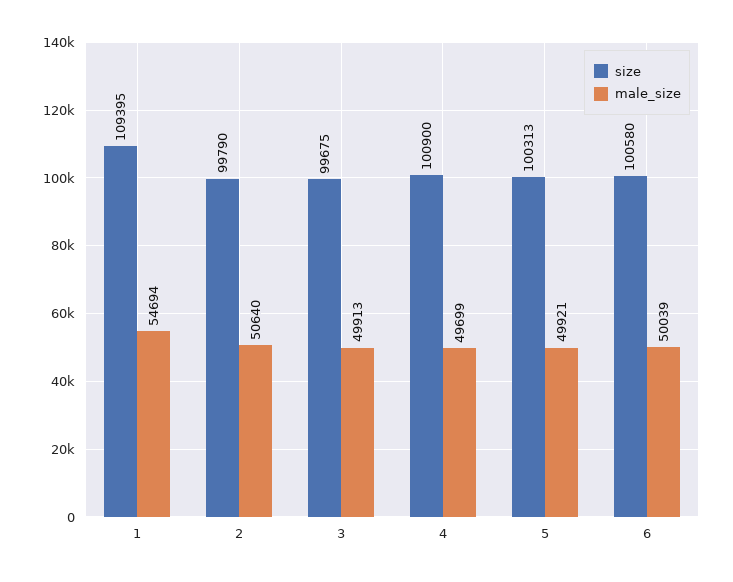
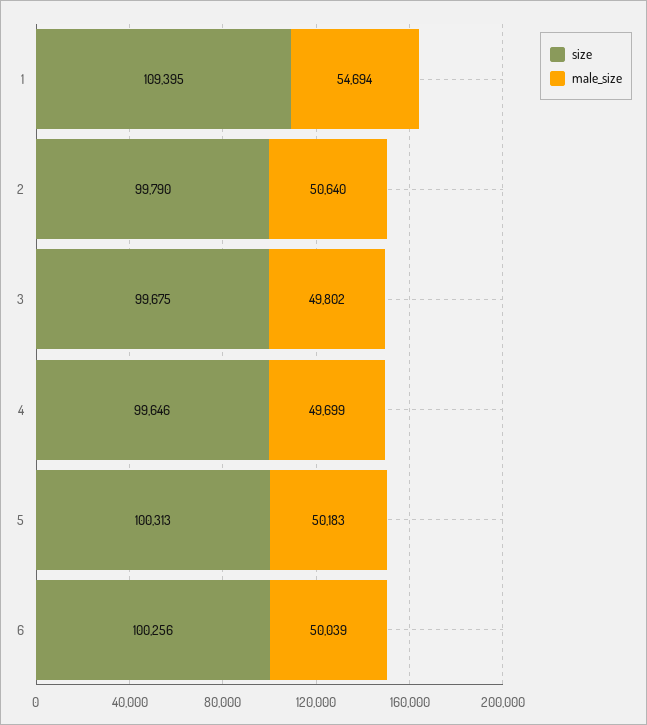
male_size, 3: 49913 -> 49802
size, 4: 100900 -> 99646
male_size, 5: 49921 -> 50183
size, 6: 100580 -> 100256

